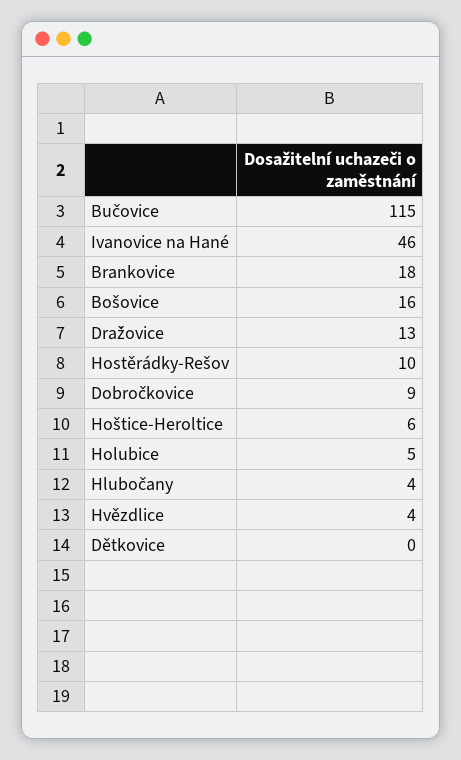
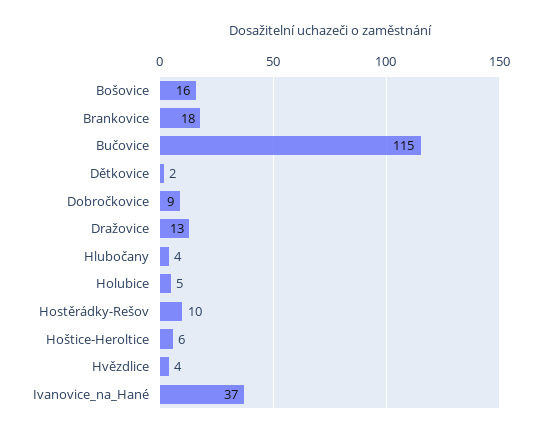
Ivanovice na Hané: 46 -> 37
Dětkovice: 0 -> 2

